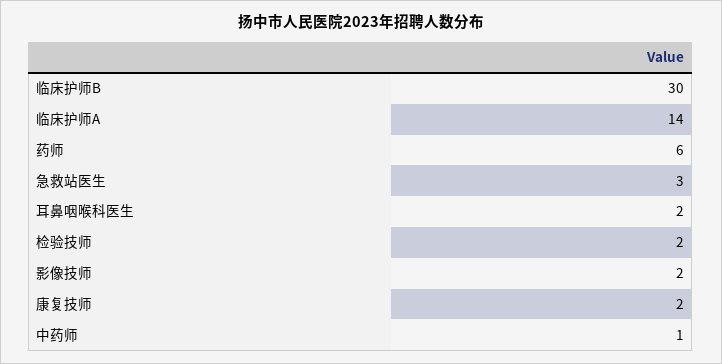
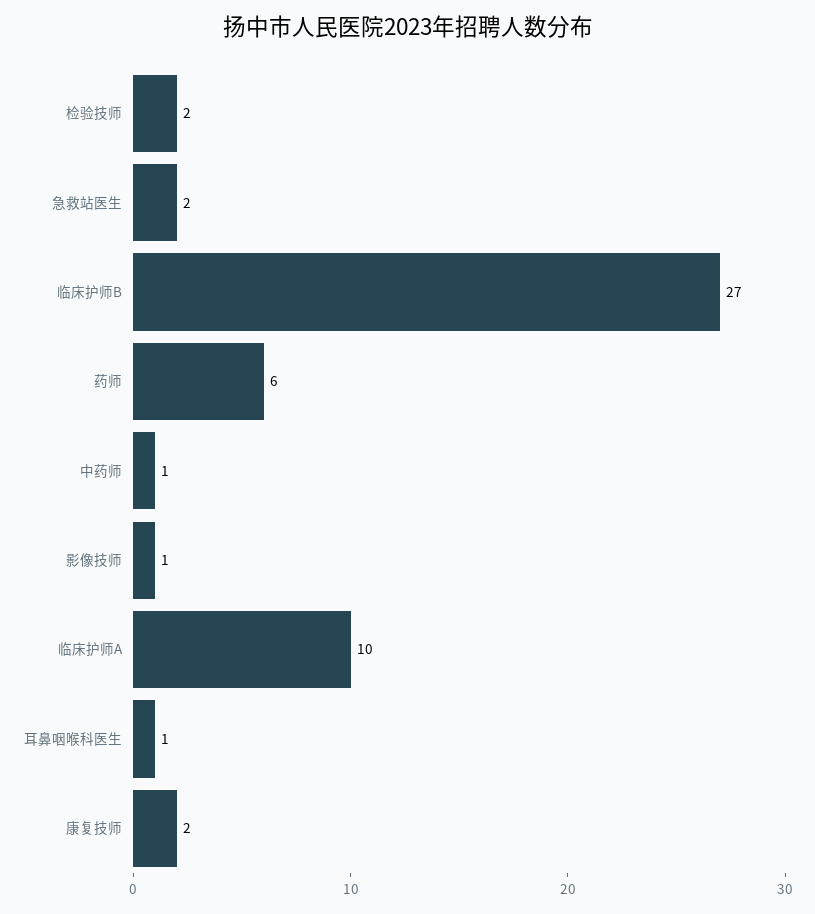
临床护师B: 30 -> 27
临床护师A: 14 -> 10
急救站医生: 3 -> 2
耳鼻咽喉科医生: 2 -> 1
影像技师: 2 -> 1

